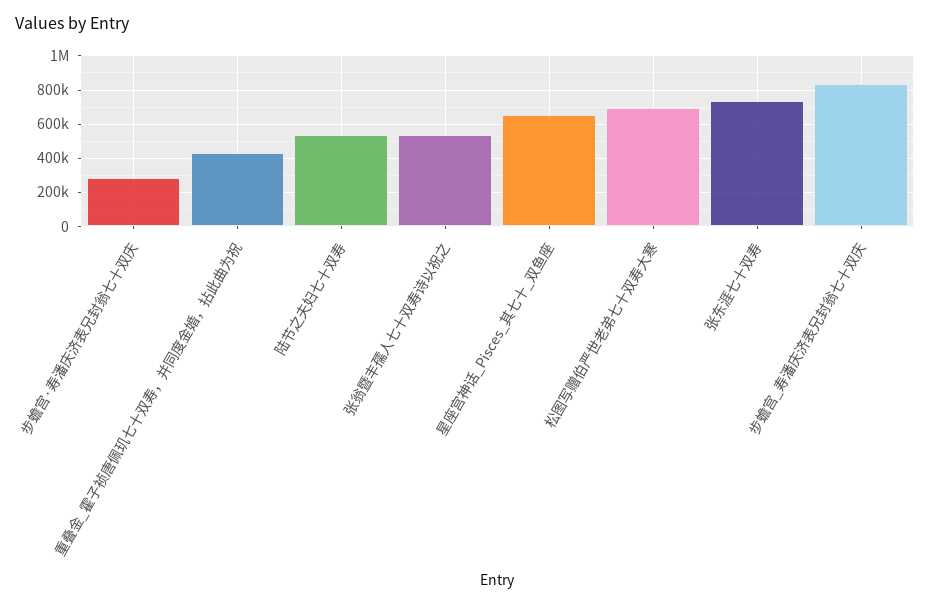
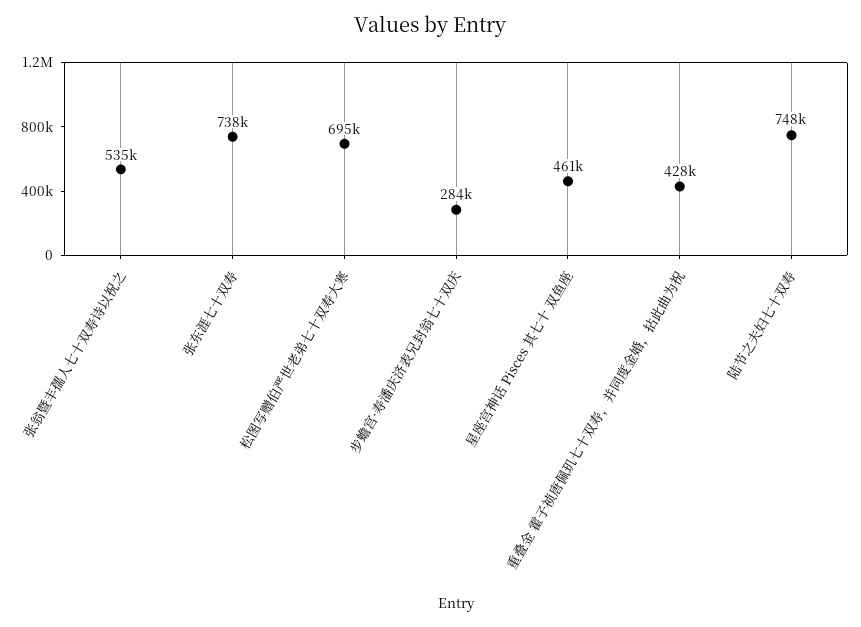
陆节之夫妇七十双寿: 550000 -> 748000
星座宫神话_Pisces_其七十_双鱼座: 650000 -> 461000
步蟾宫_寿潘庆济表兄封翁七十双庆: 850000 -> none

